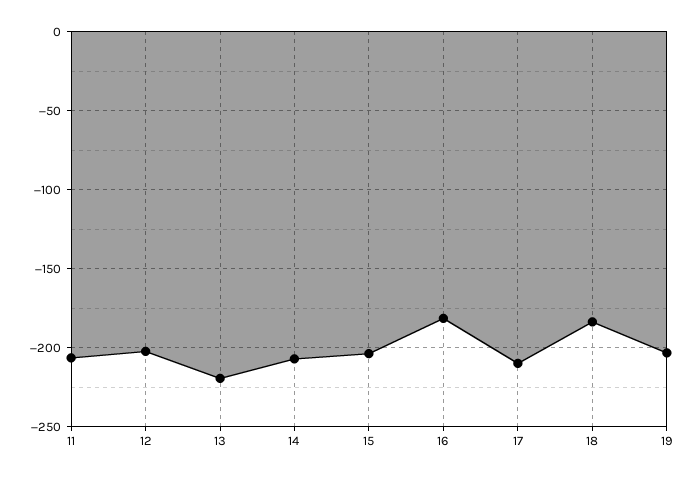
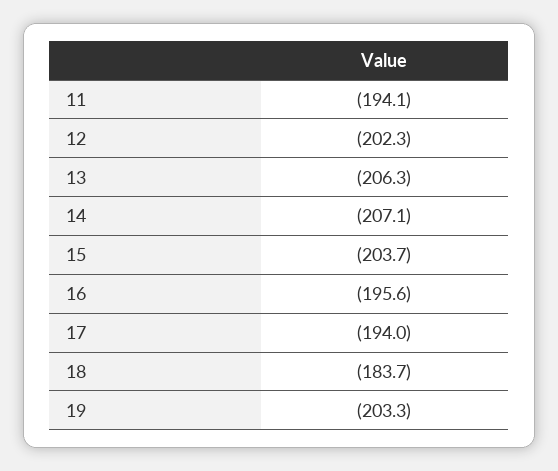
11: -205 -> -194.1
13: -220 -> -206.3
16: -180 -> -195.6
17: -210 -> -194

